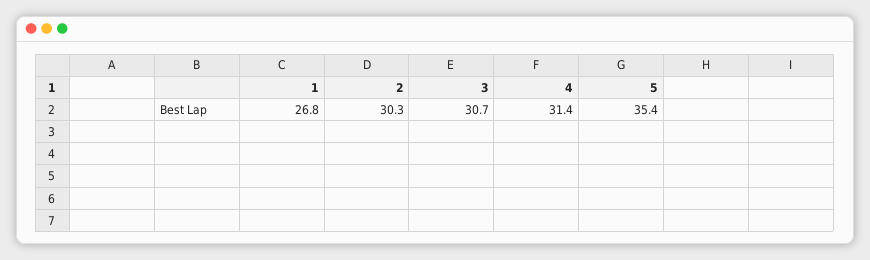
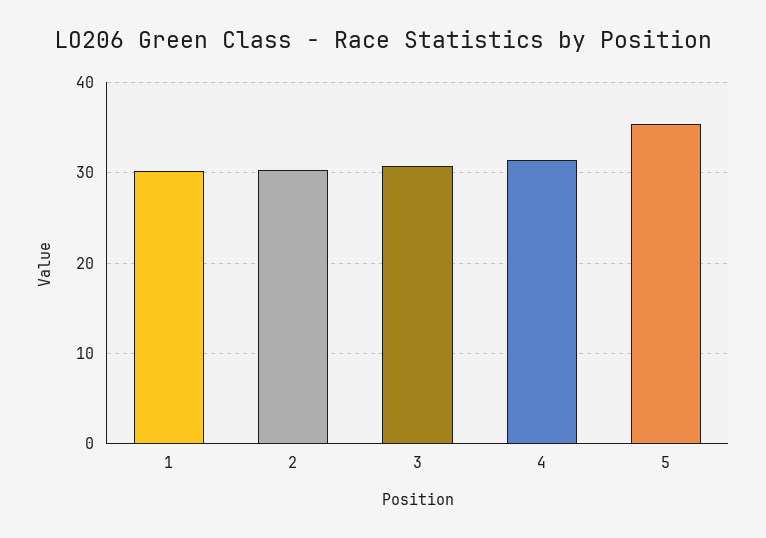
1: 26.8 -> 30

